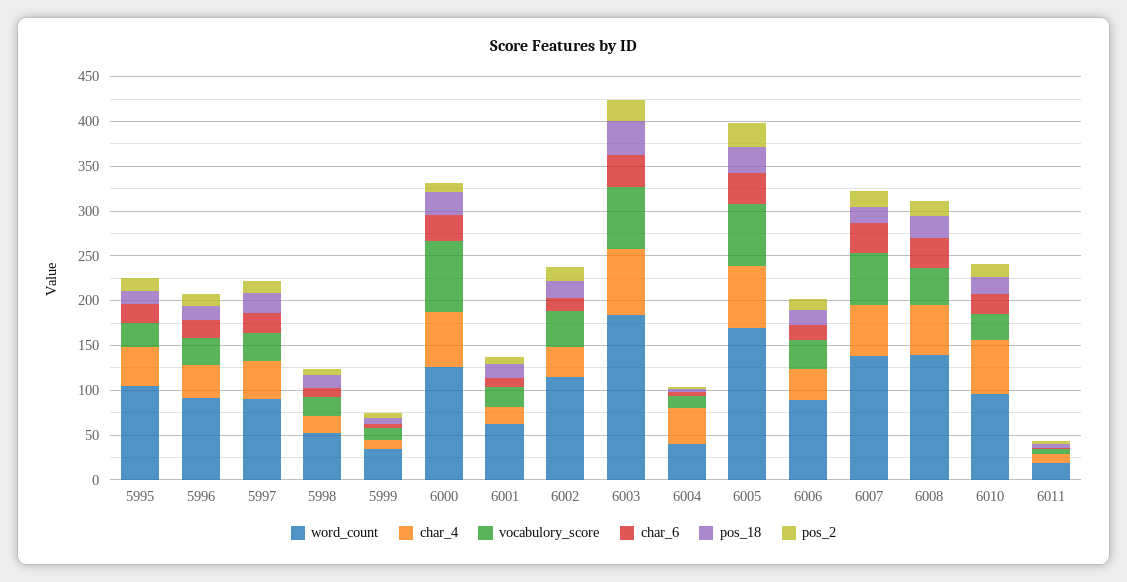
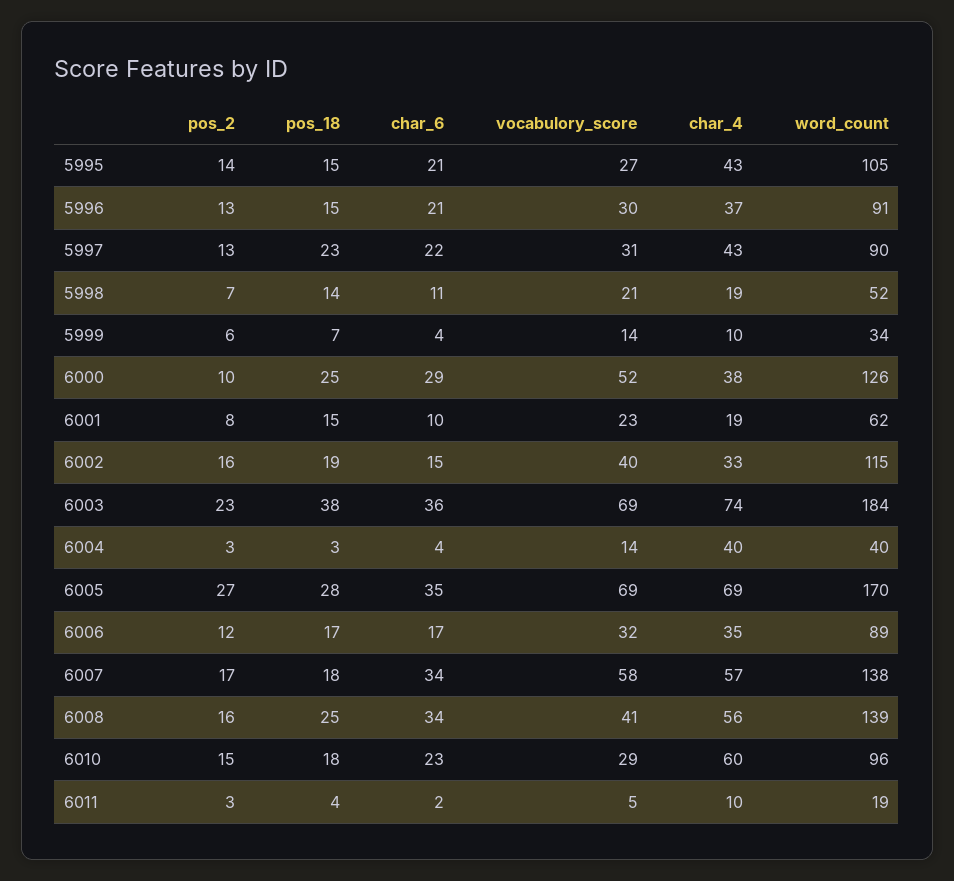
char_4, 6000: 60 -> 38
vocabulory_score, 6000: 80 -> 52

